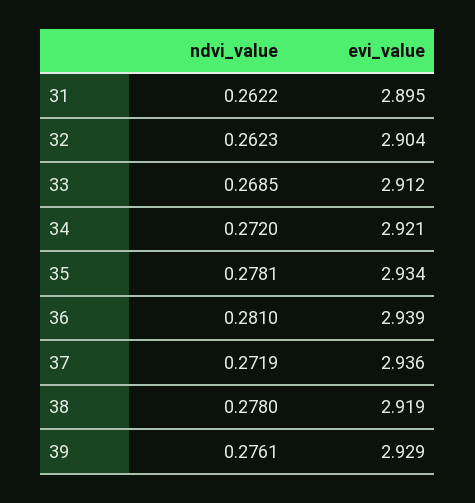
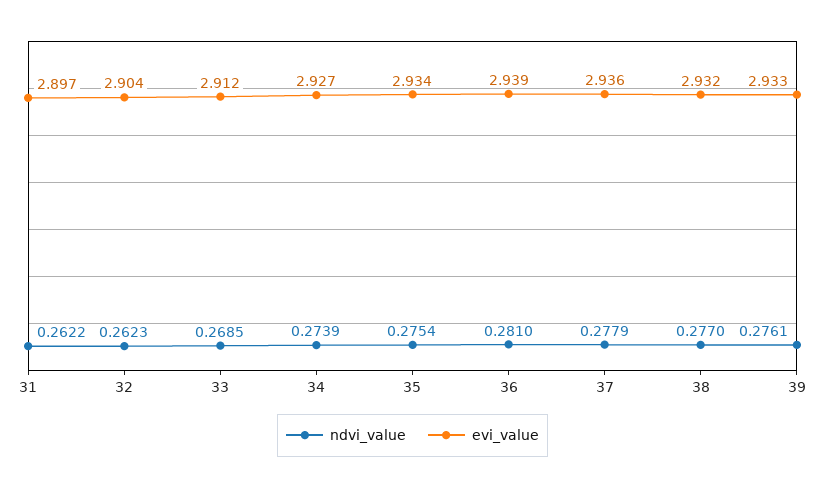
evi_value, 31: 2.895 -> 2.897
ndvi_value, 34: 0.272 -> 0.2739
evi_value, 34: 2.921 -> 2.927
ndvi_value, 35: 0.2781 -> 0.2754
ndvi_value, 37: 0.2719 -> 0.2779
ndvi_value, 38: 0.278 -> 0.277
evi_value, 38: 2.919 -> 2.932
evi_value, 39: 2.929 -> 2.933

